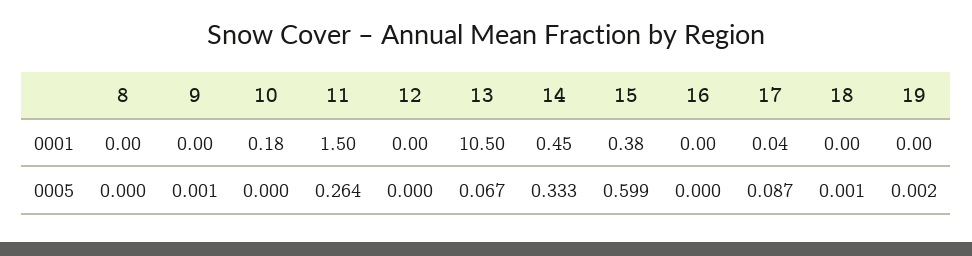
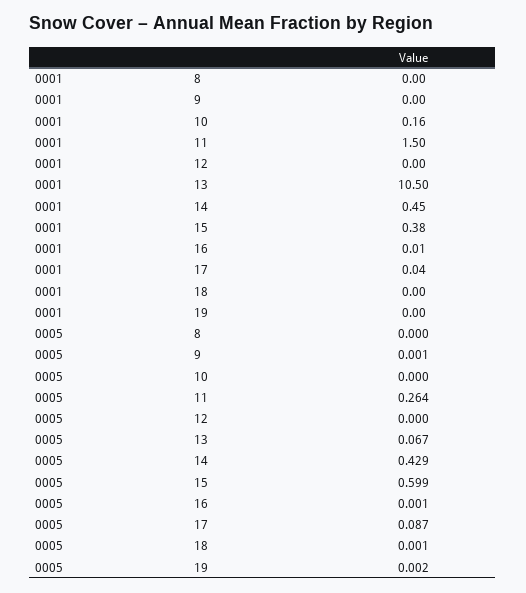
10, 0001: 0.18 -> 0.16
16, 0001: 0 -> 0.01
14, 0005: 0.333 -> 0.429
16, 0005: 0 -> 0.001

